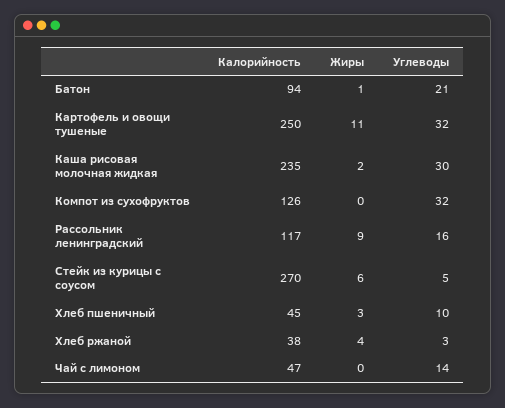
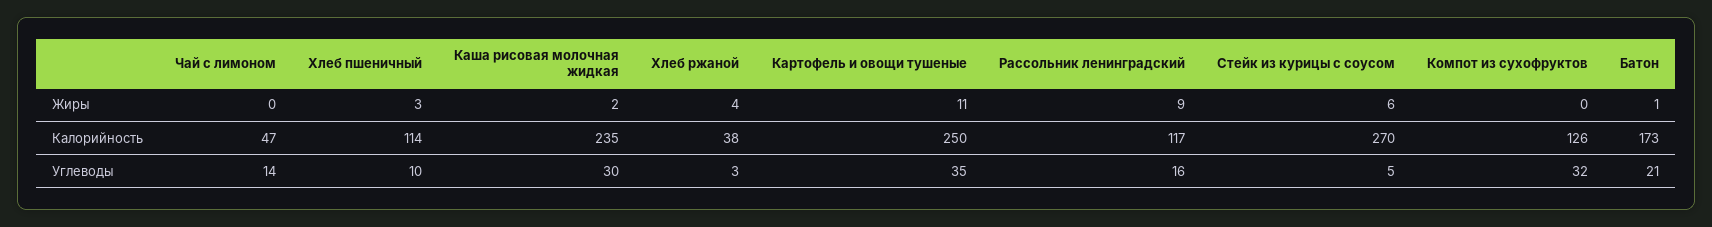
Калорийность, Батон: 94 -> 173
Углеводы, Картофель и овощи тушеные: 32 -> 35
Калорийность, Хлеб пшеничный: 45 -> 114

